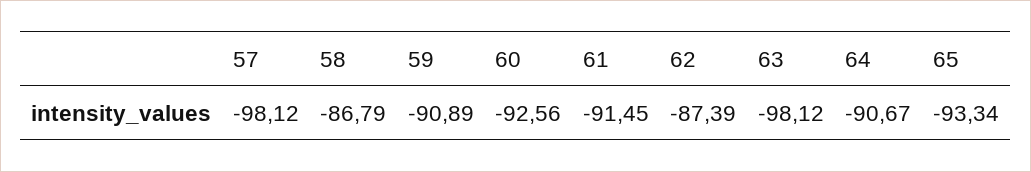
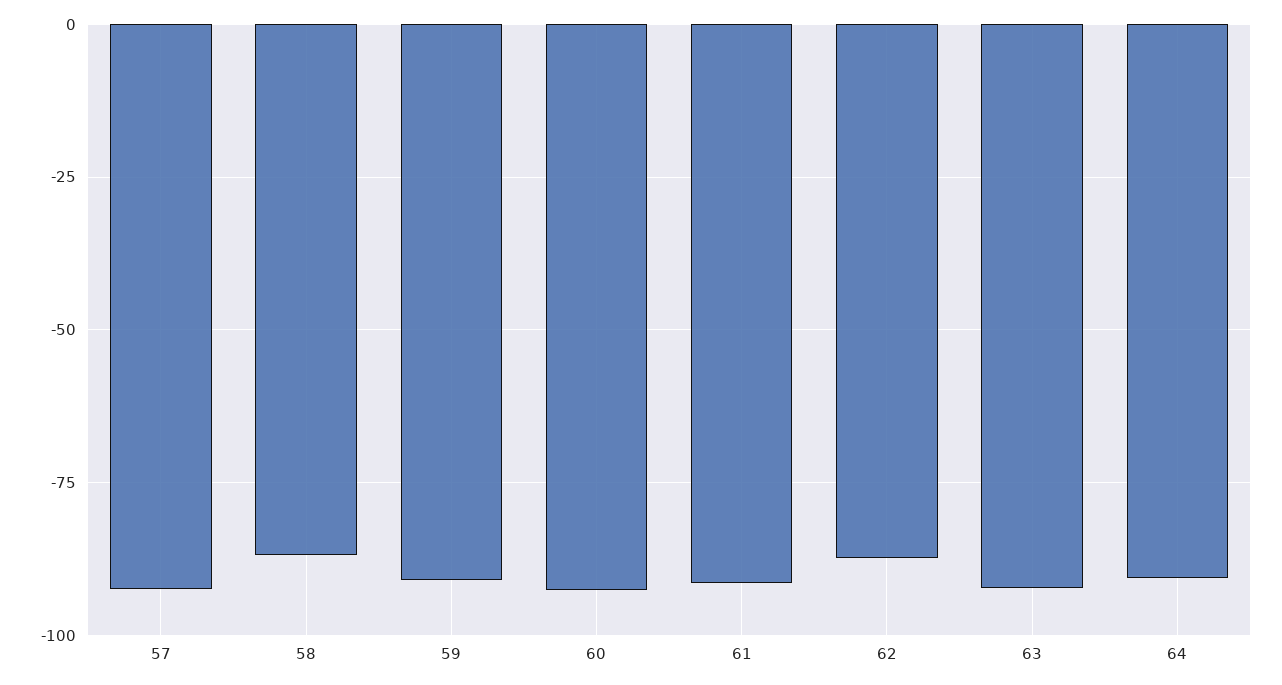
57: -98.12 -> -92.5
63: -98.12 -> -92.5
65: -93.34 -> none

